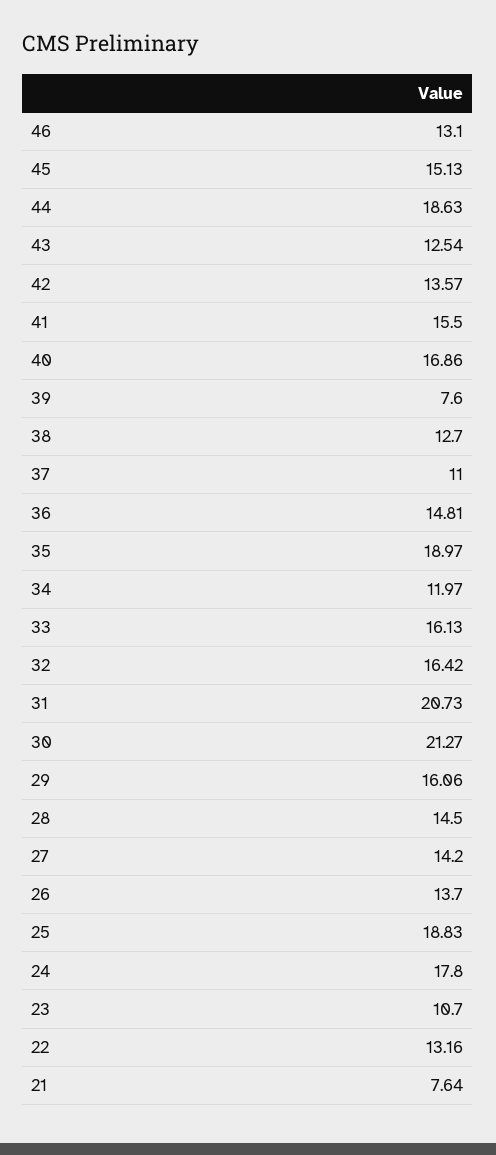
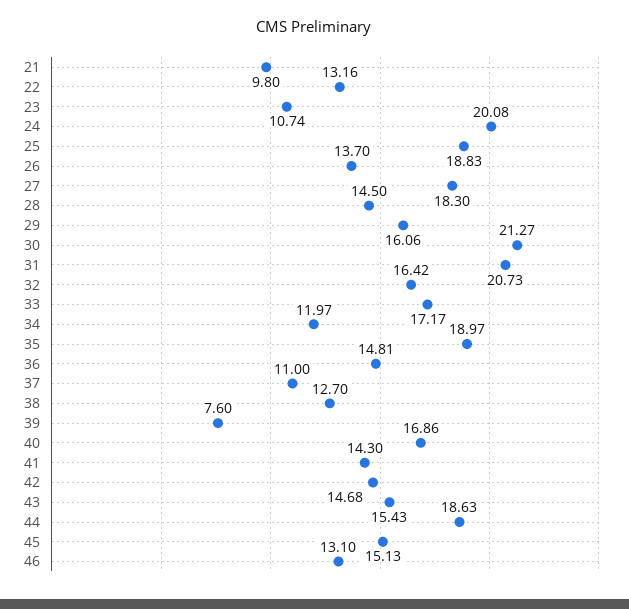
43: 12.54 -> 15.43
42: 13.57 -> 14.68
41: 15.5 -> 14.3
33: 16.13 -> 17.17
27: 14.2 -> 18.3
24: 17.8 -> 20.08
23: 10.7 -> 10.74
21: 7.64 -> 9.8

